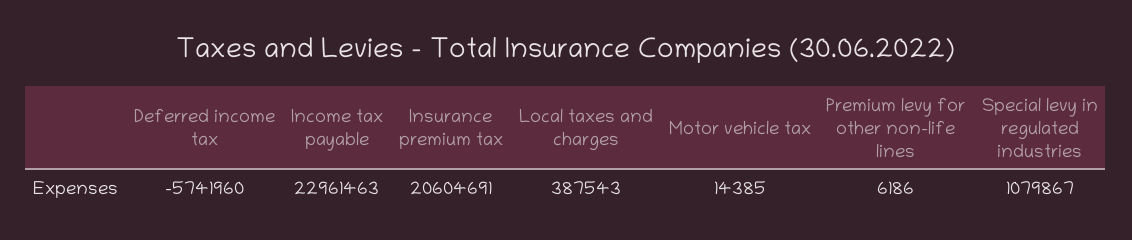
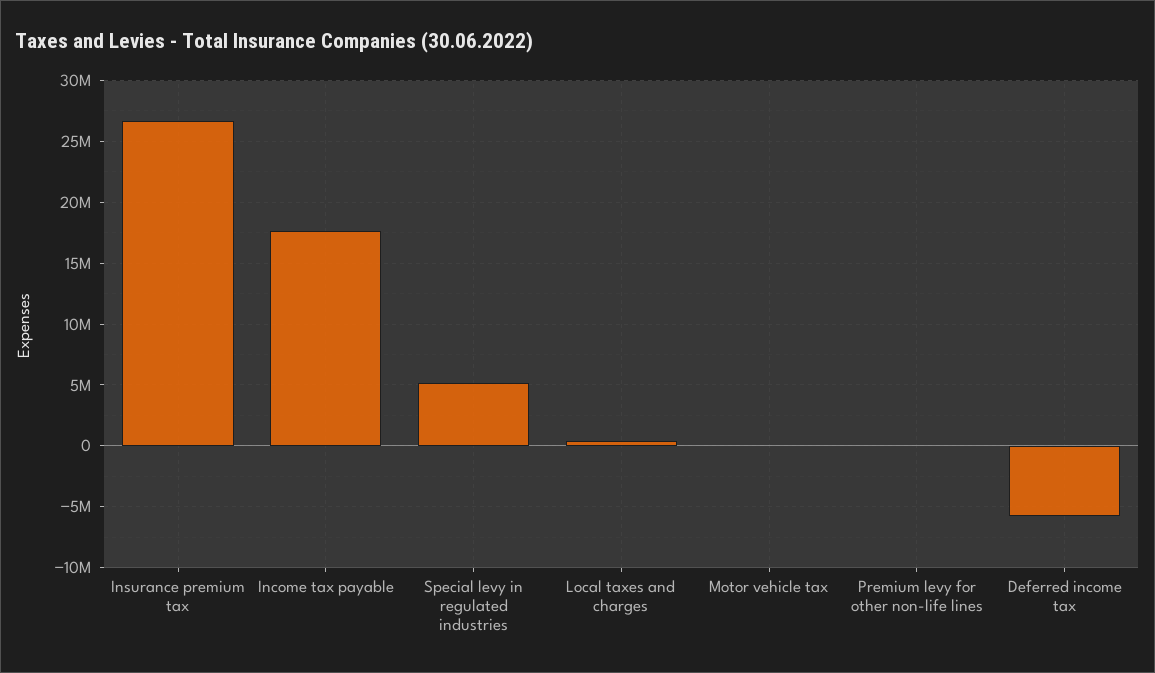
Income tax payable: 22961463 -> 17500000
Insurance premium tax: 20604691 -> 26500000
Special levy in regulated industries: 1079867 -> 5000000

